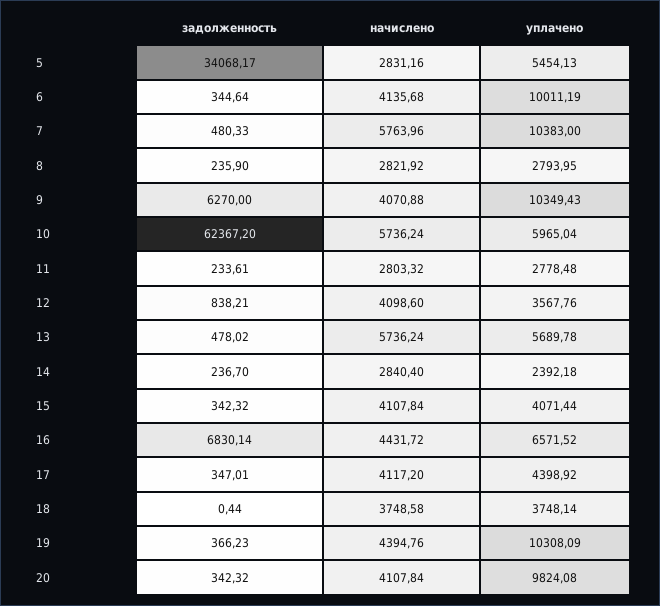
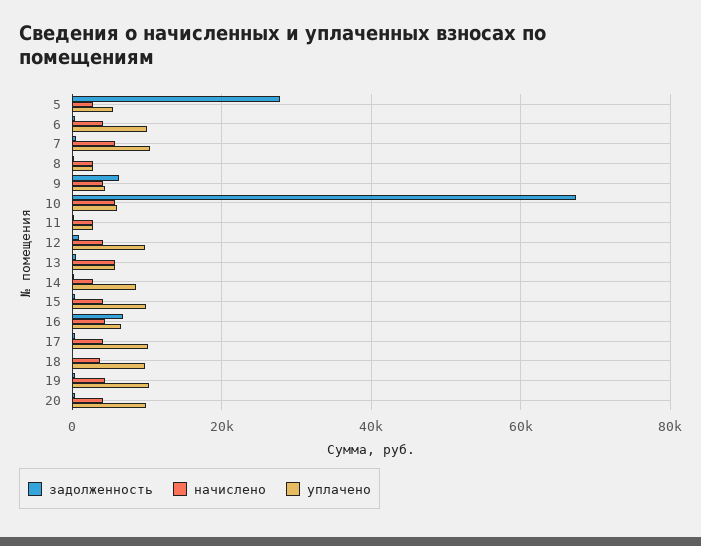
задолженность, 5: 34068.17 -> 28000
уплачено, 9: 10349.43 -> 4000
задолженность, 10: 62367.2 -> 68000
уплачено, 12: 3567.76 -> 10000
уплачено, 14: 2392.18 -> 8000
уплачено, 15: 4071.44 -> 10000
уплачено, 17: 4398.92 -> 10000
уплачено, 18: 3748.14 -> 10000

